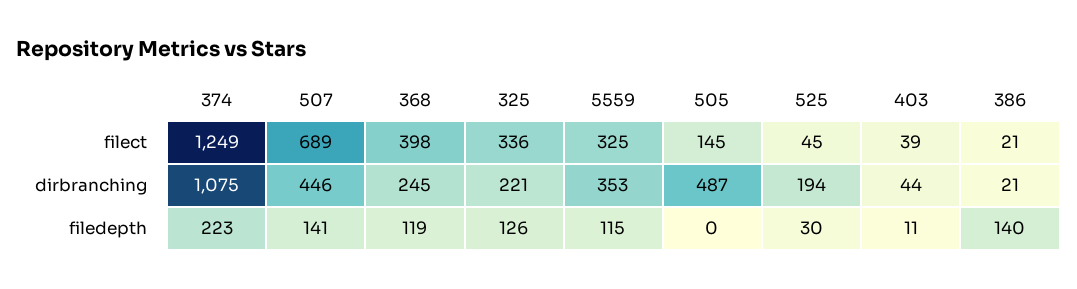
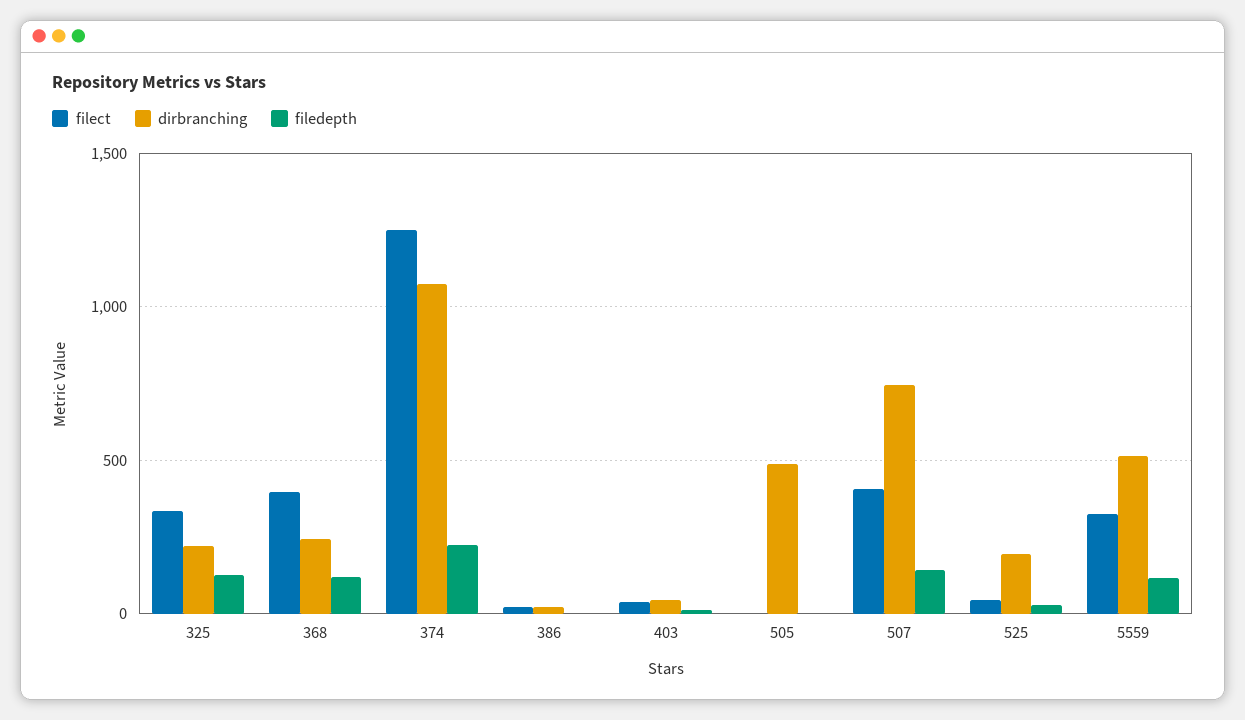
filect, 507: 689 -> 400
filect, 505: 145 -> 0
dirbranching, 507: 446 -> 750
dirbranching, 5559: 353 -> 500
filedepth, 386: 140 -> 0

